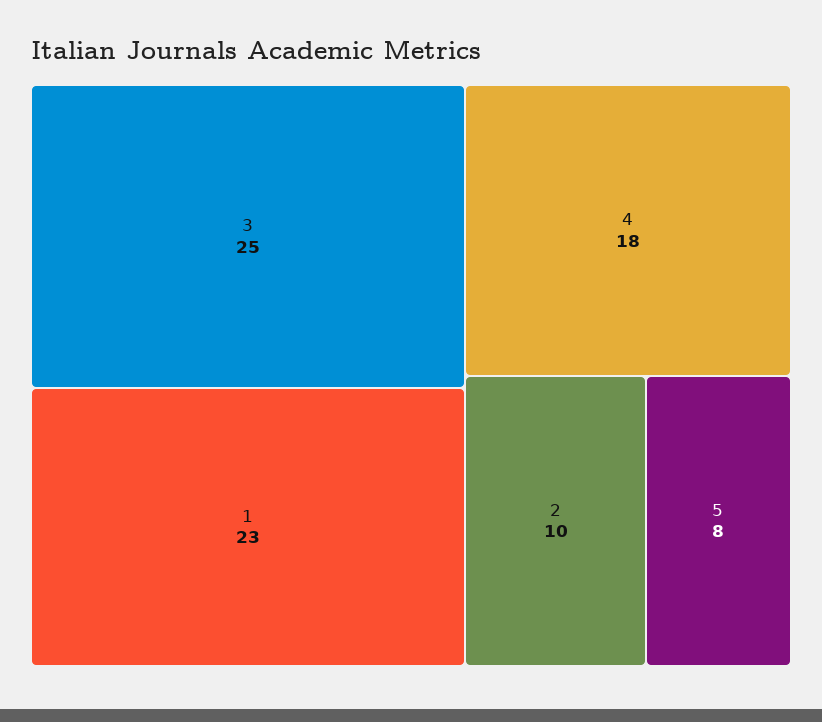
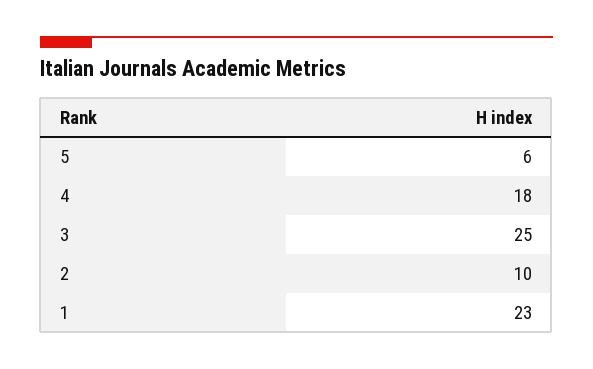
5: 8 -> 6

